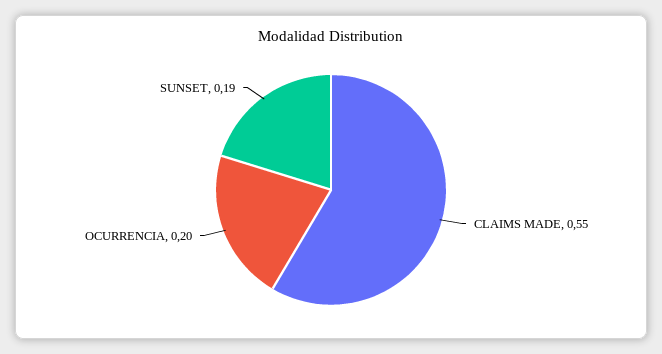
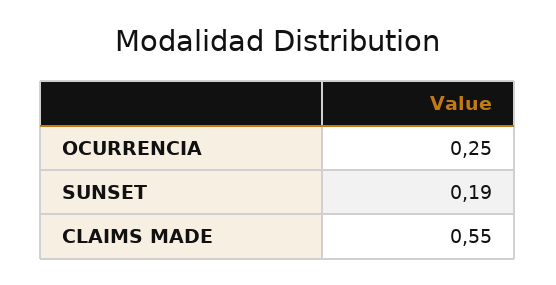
OCURRENCIA: 0.2 -> 0.25

